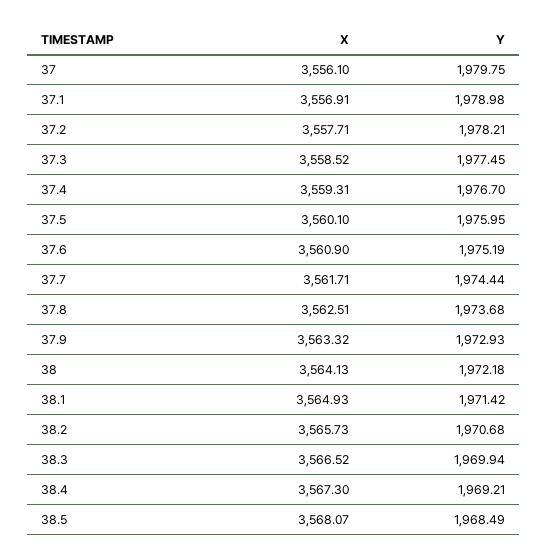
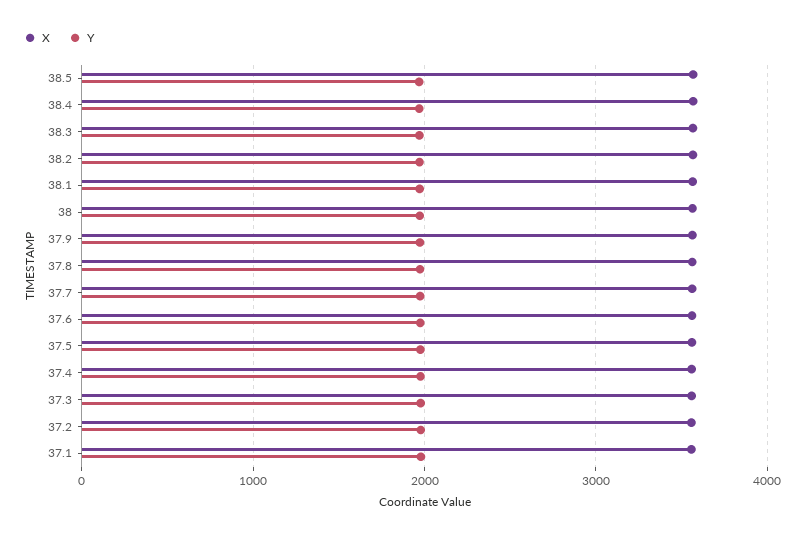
X, 37: 3556.1 -> none
Y, 37: 1979.75 -> none

